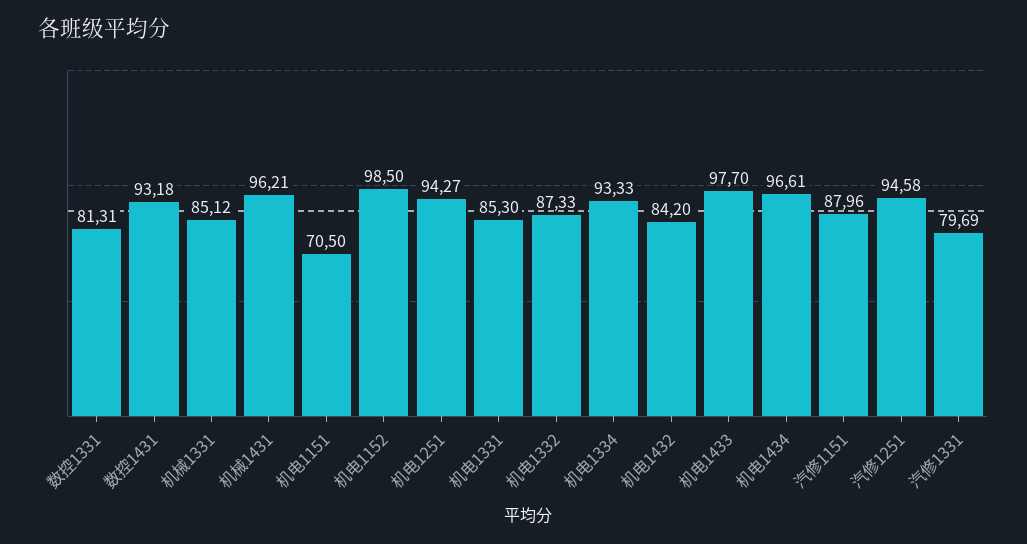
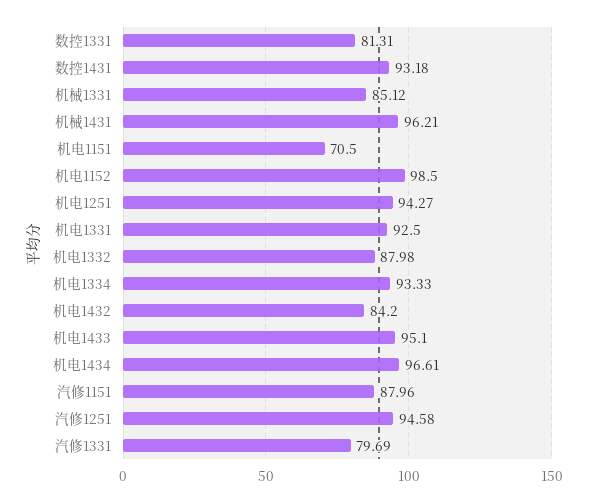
机电1331: 85.3 -> 92.5
机电1332: 87.33 -> 87.98
机电1433: 97.7 -> 95.1

